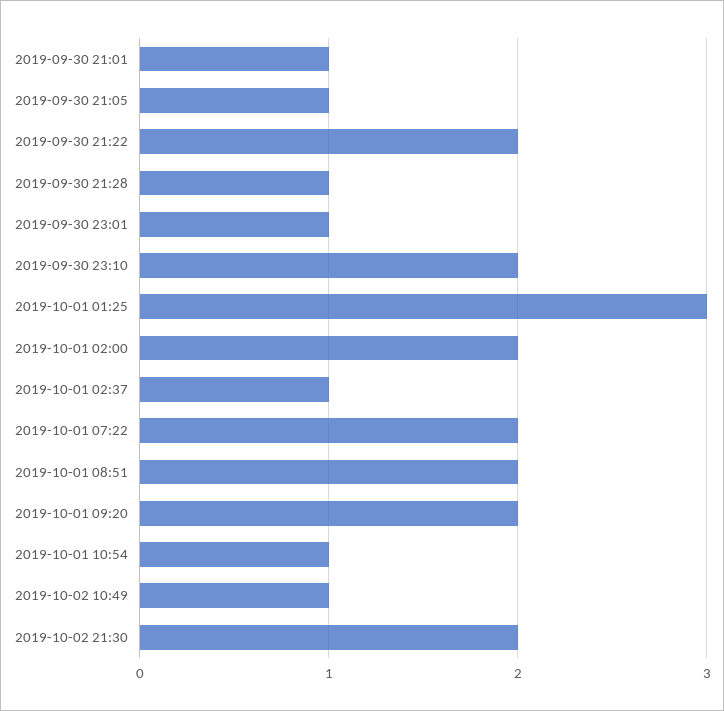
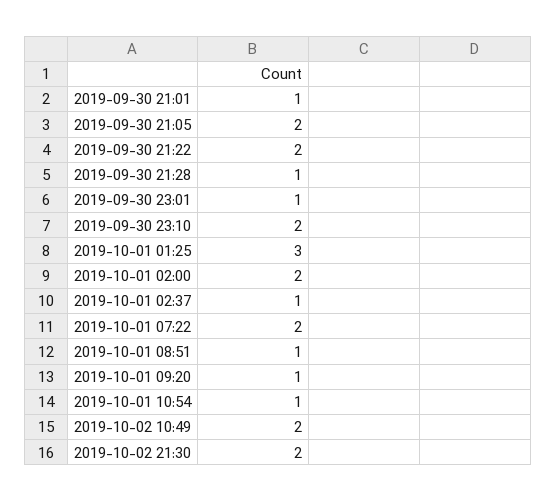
2019-09-30 21:05: 1 -> 2
2019-10-01 08:51: 2 -> 1
2019-10-01 09:20: 2 -> 1
2019-10-02 10:49: 1 -> 2

